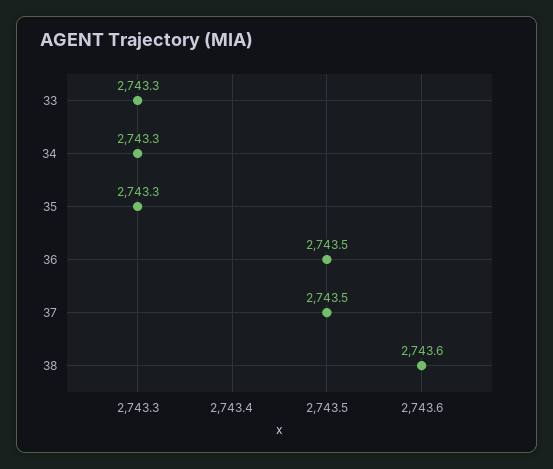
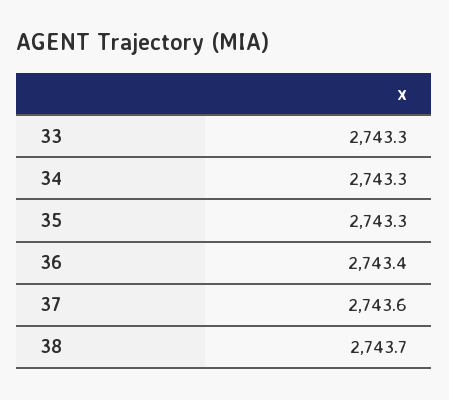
36: 2743.5 -> 2743.4
37: 2743.5 -> 2743.6
38: 2743.6 -> 2743.7

